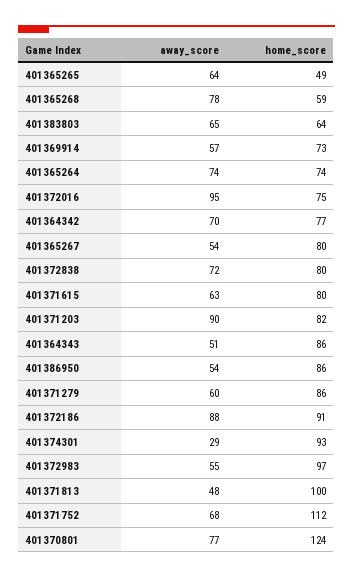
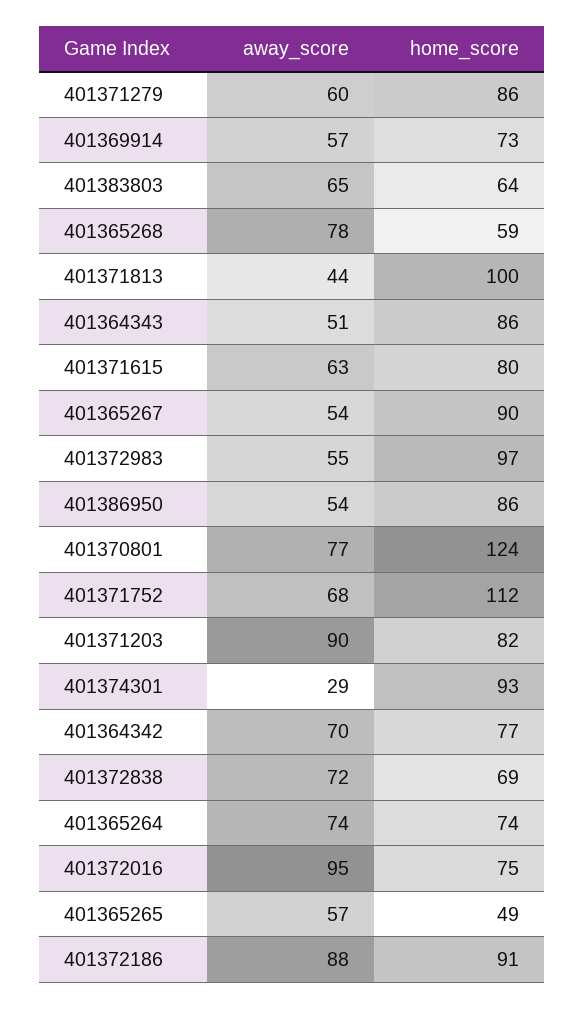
away_score, 401365265: 64 -> 57
home_score, 401365267: 80 -> 90
home_score, 401372838: 80 -> 69
away_score, 401371813: 48 -> 44

